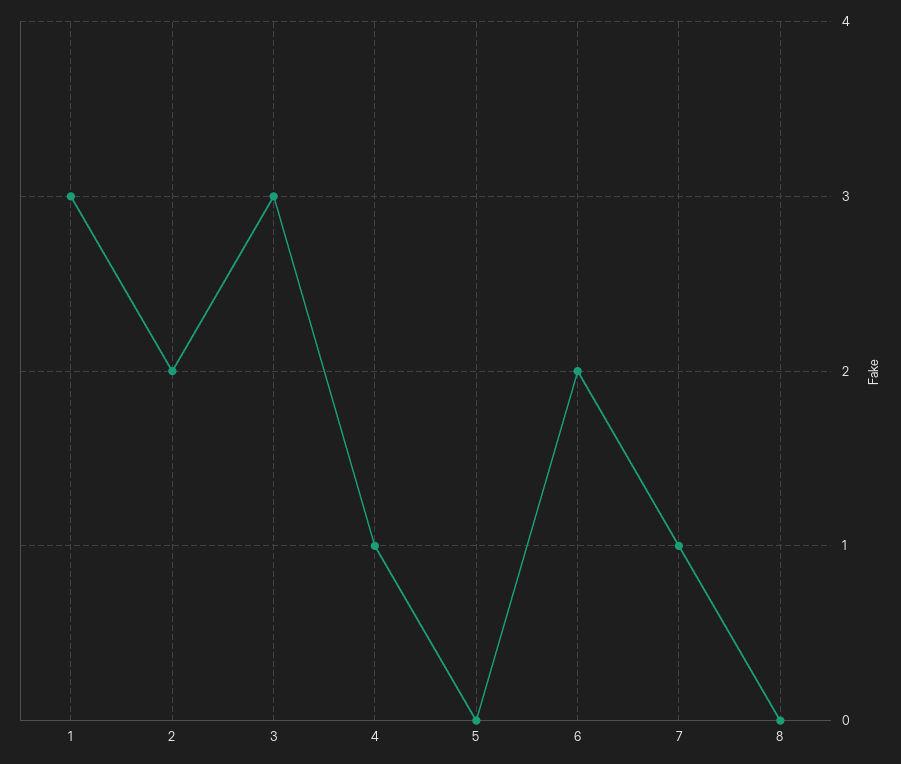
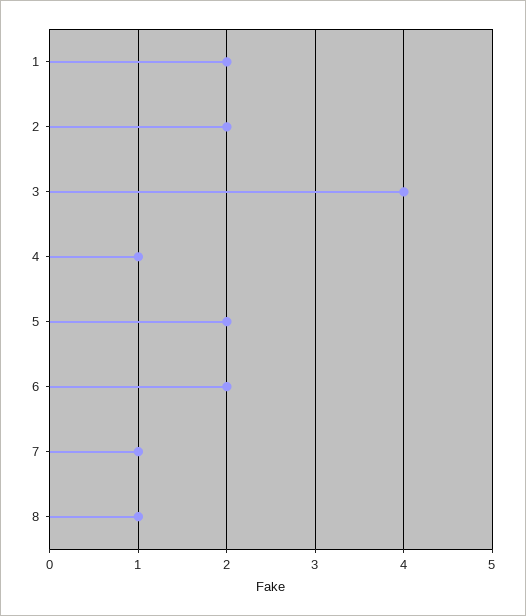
1: 3 -> 2
3: 3 -> 4
5: 0 -> 2
8: 0 -> 1

